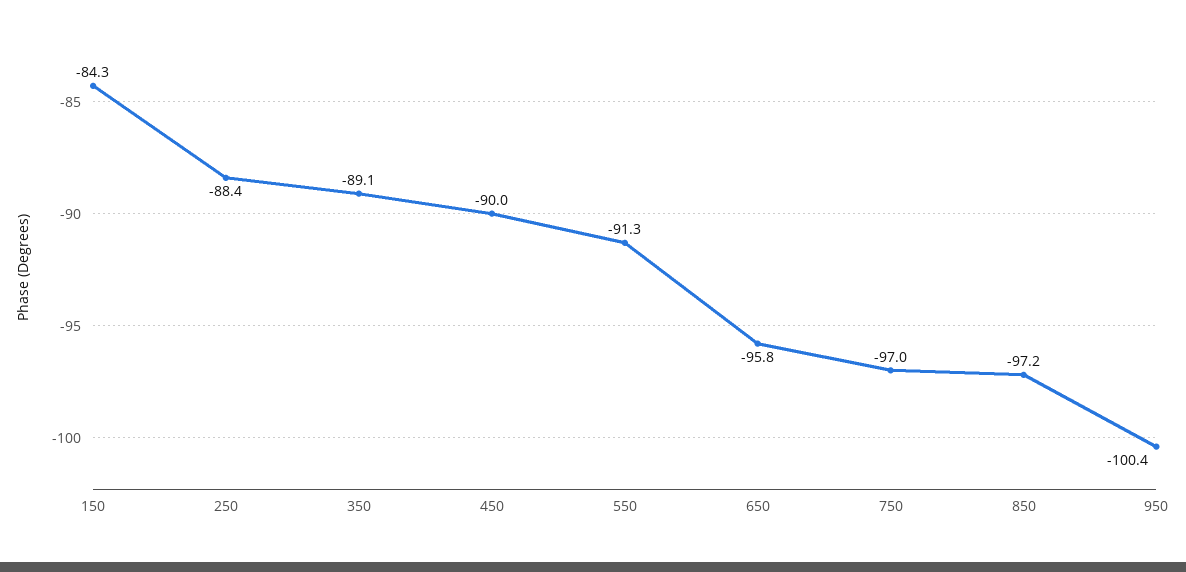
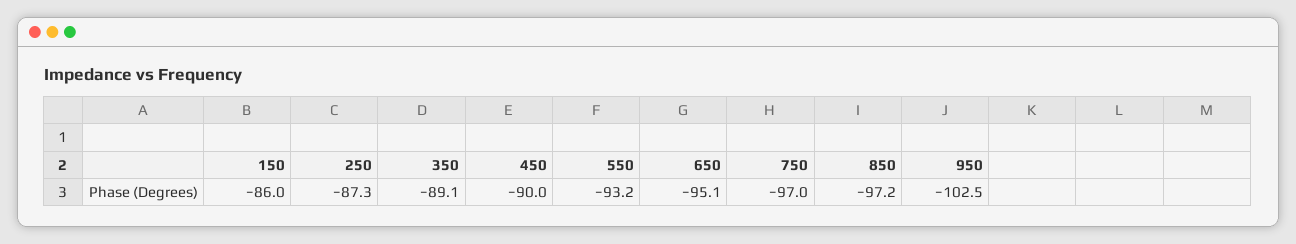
150: -84.3 -> -86
250: -88.4 -> -87.3
550: -91.3 -> -93.2
650: -95.8 -> -95.1
950: -100.4 -> -102.5

